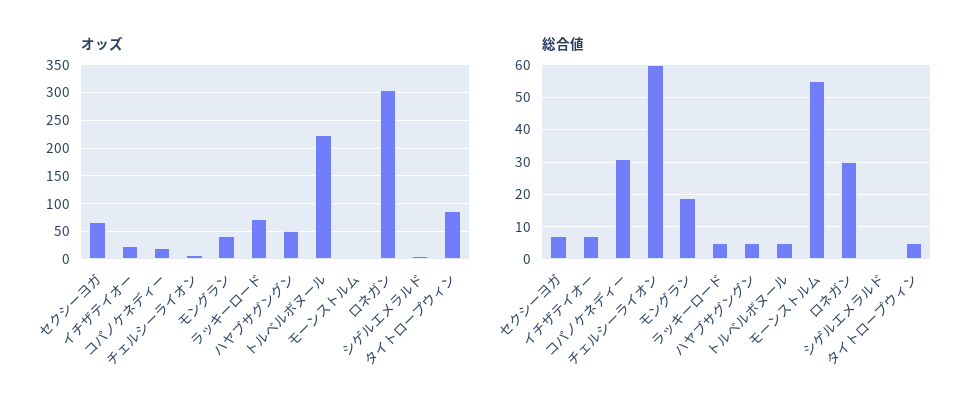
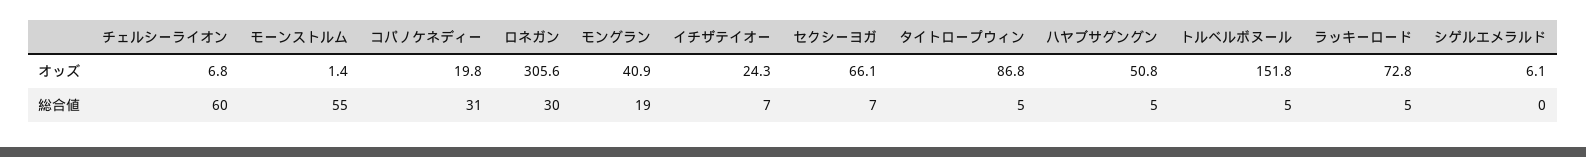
オッズ, トルベルボヌール: 225 -> 151.8

